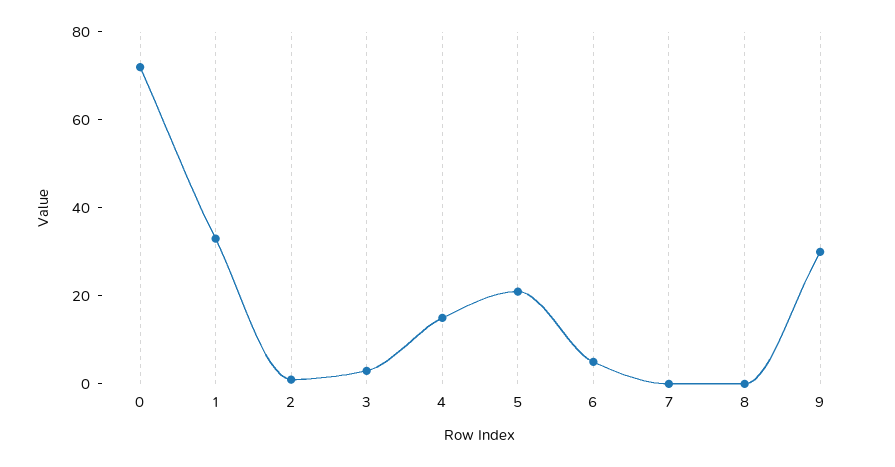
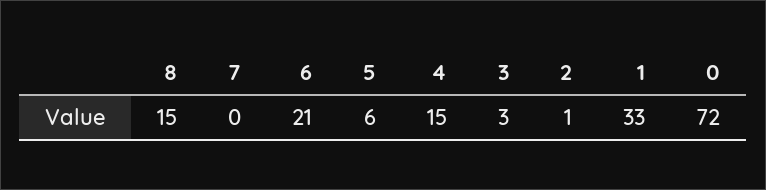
5: 20 -> 6
6: 5 -> 21
8: 0 -> 15
9: 30 -> none

